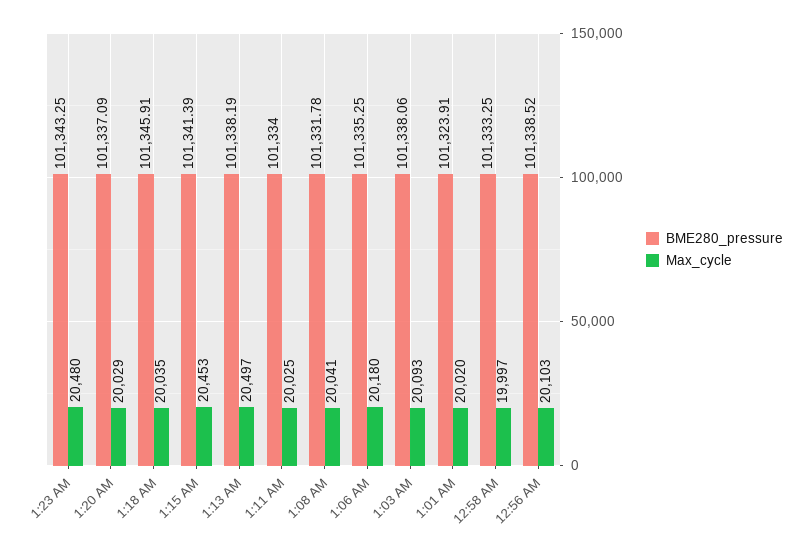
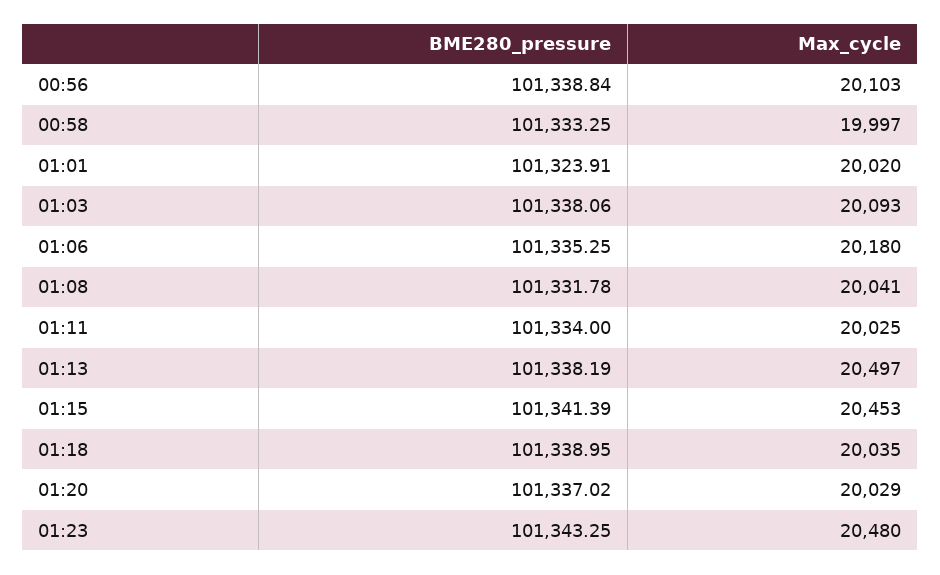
BME280_pressure, 1:20 AM: 101337.09 -> 101337.02
BME280_pressure, 1:18 AM: 101345.91 -> 101338.95
BME280_pressure, 12:56 AM: 101338.52 -> 101338.84

